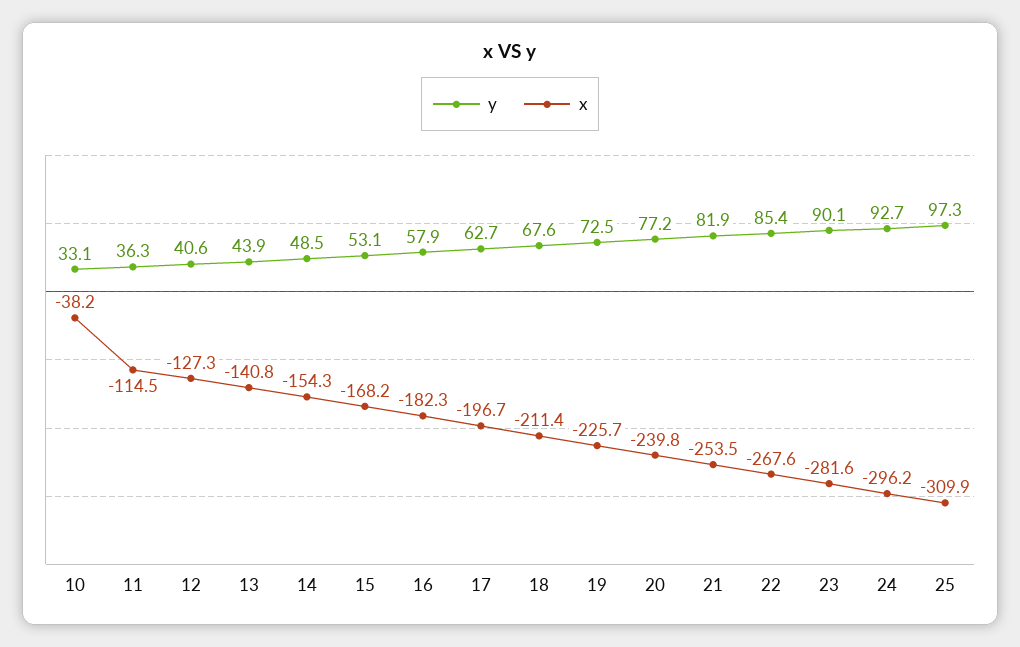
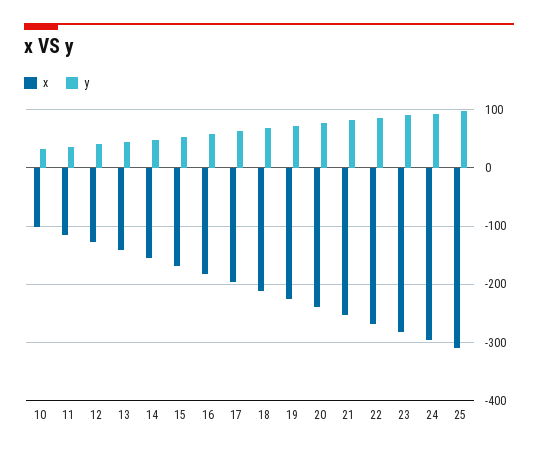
x, 10: -38.2 -> -100

